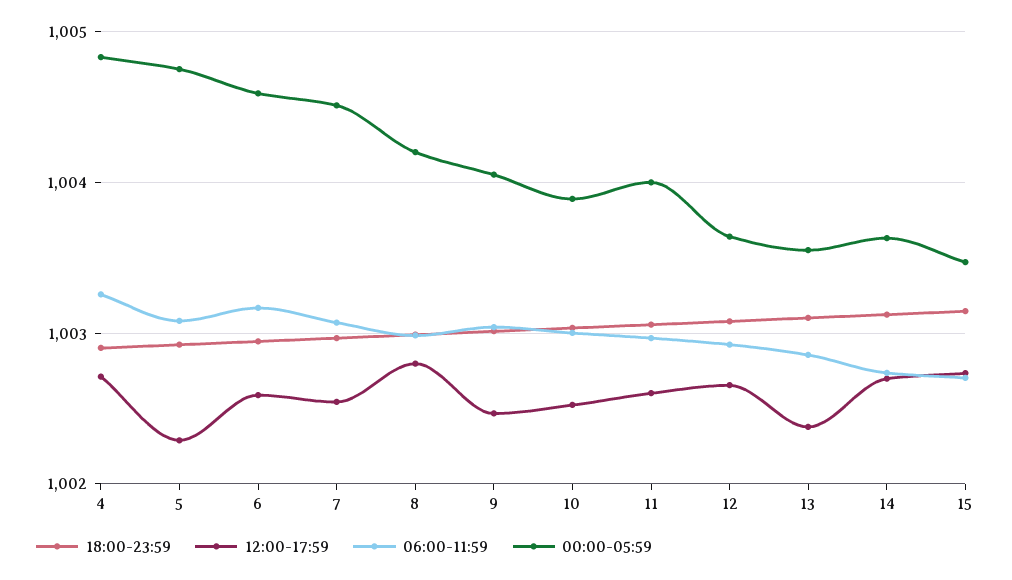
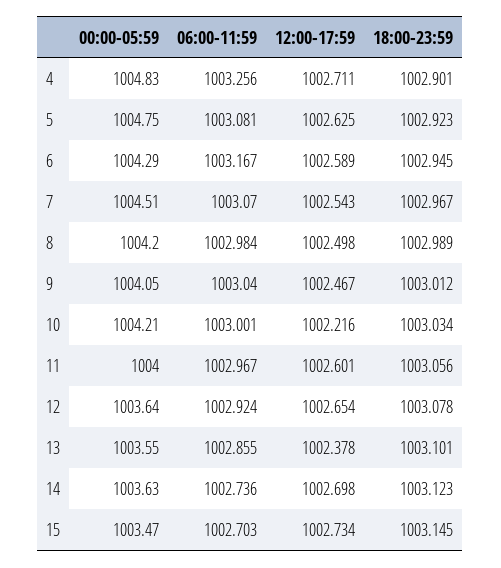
12:00-17:59, 5: 1002.3 -> 1002.625
00:00-05:59, 6: 1004.6 -> 1004.29
12:00-17:59, 8: 1002.8 -> 1002.498
12:00-17:59, 10: 1002.5 -> 1002.216
00:00-05:59, 10: 1003.9 -> 1004.21

